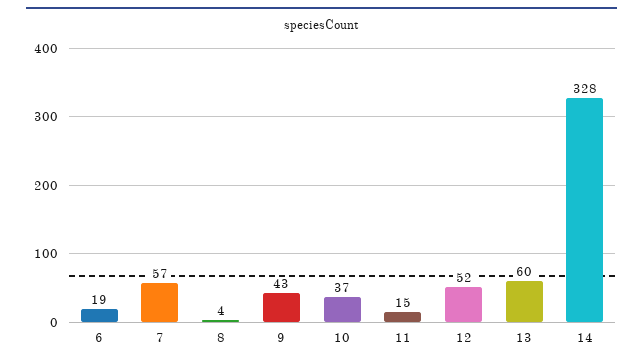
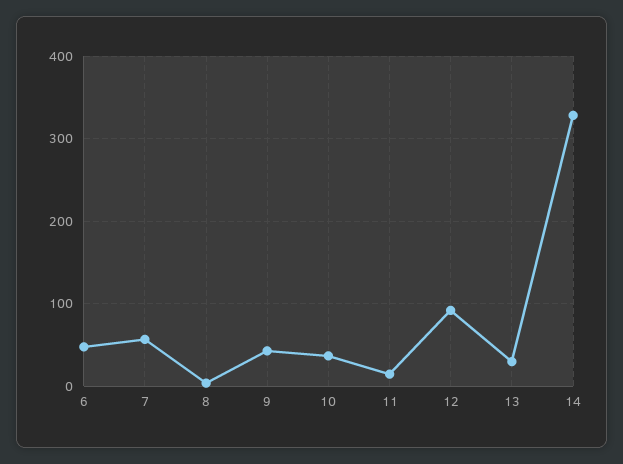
6: 19 -> 50
12: 52 -> 90
13: 60 -> 30

